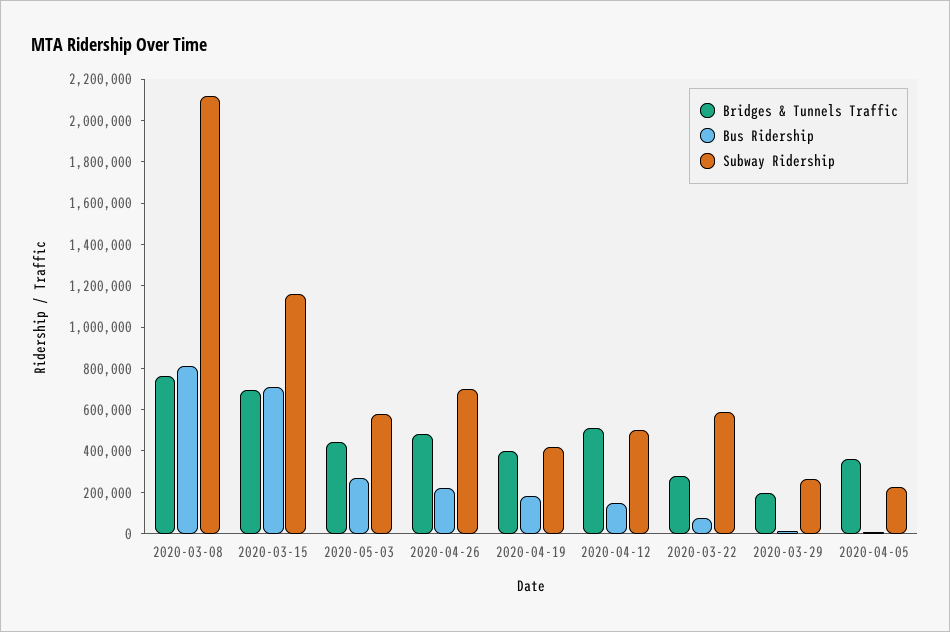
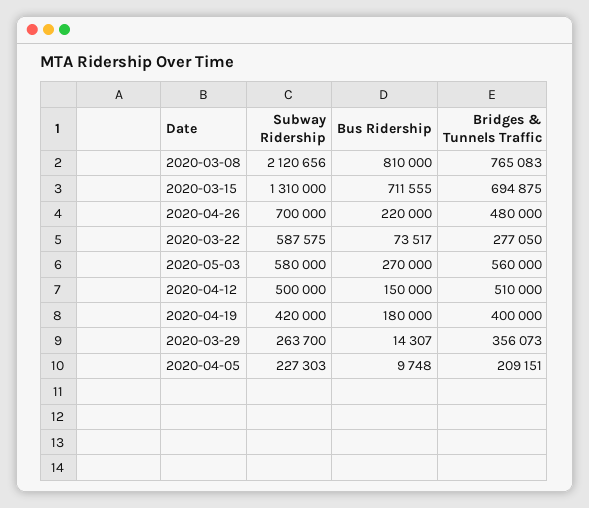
Subway Ridership, 2020-03-15: 1150000 -> 1310000
Bridges & Tunnels Traffic, 2020-05-03: 450000 -> 560000
Bridges & Tunnels Traffic, 2020-03-29: 200000 -> 356073
Bridges & Tunnels Traffic, 2020-04-05: 350000 -> 209151

